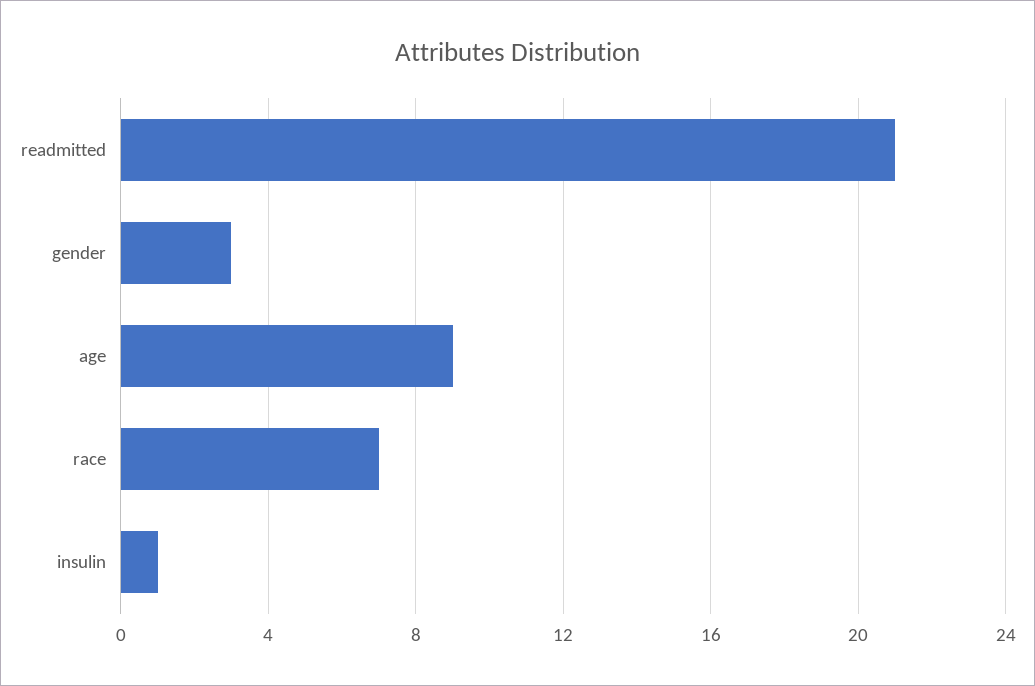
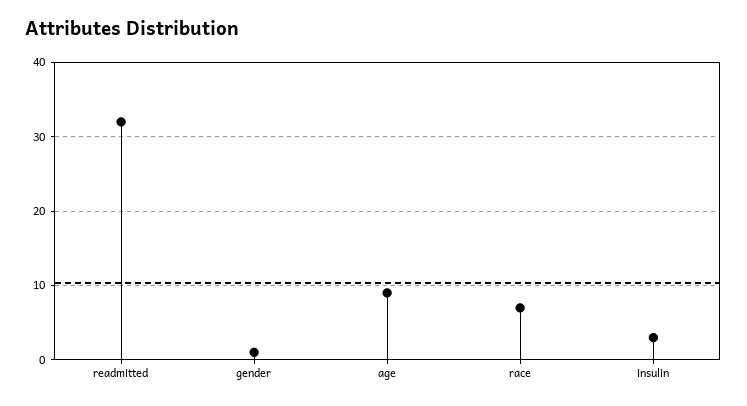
readmitted: 21 -> 32
gender: 3 -> 1
insulin: 1 -> 3

